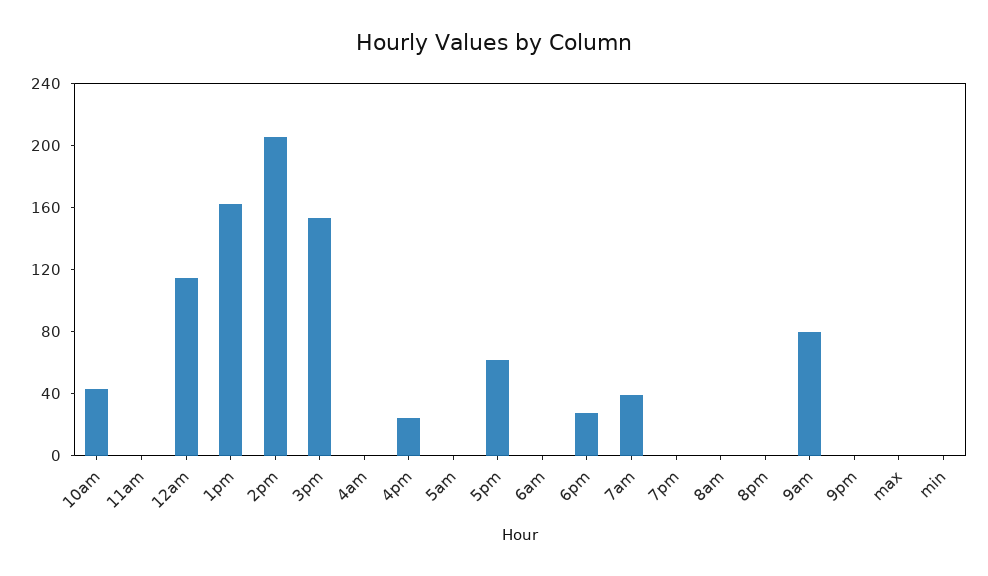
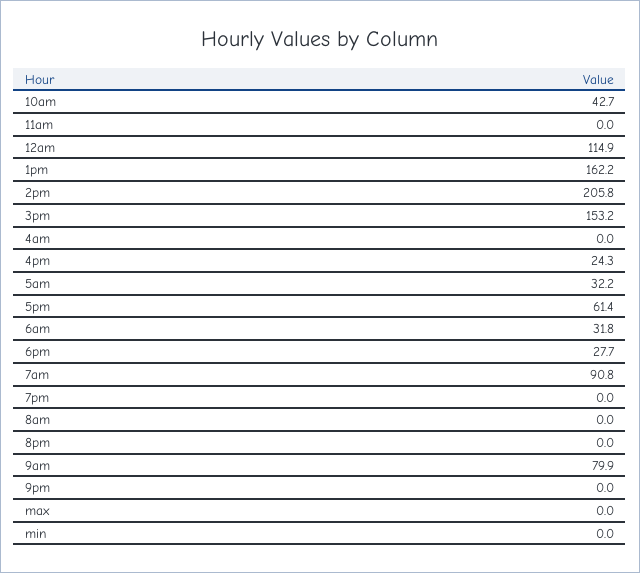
5am: 0 -> 32.2
6am: 0 -> 31.8
7am: 40 -> 90.8

